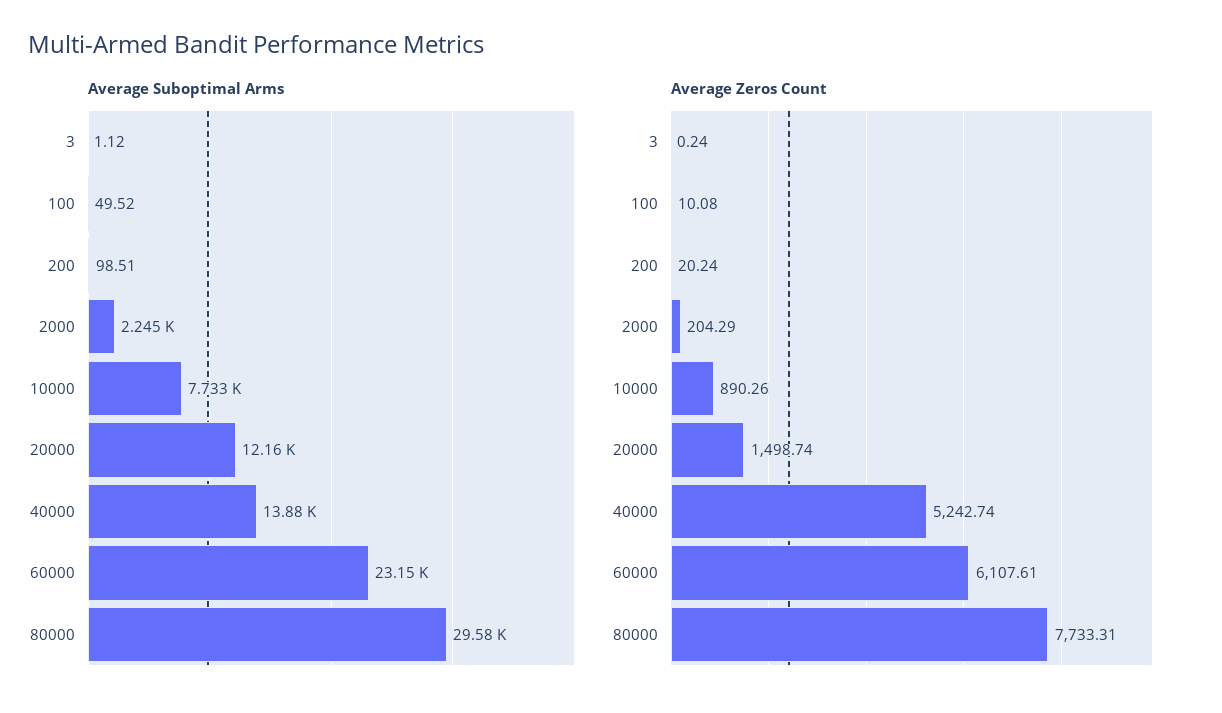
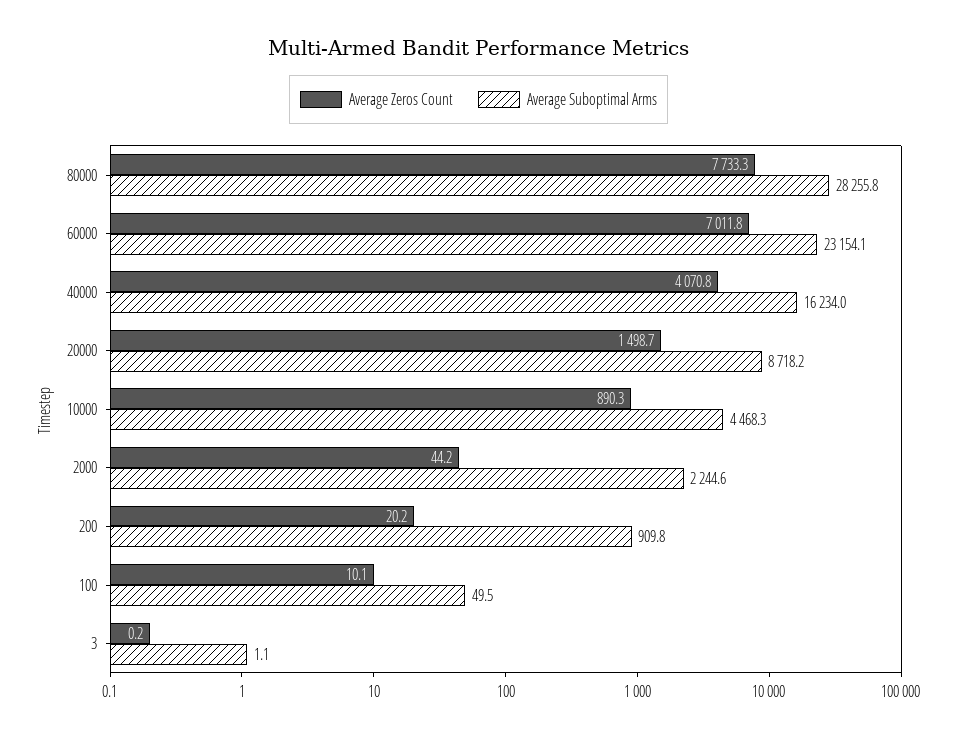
Average Suboptimal Arms, 200: 98.51 -> 909.8
Average Suboptimal Arms, 10000: 7733 -> 4468.3
Average Suboptimal Arms, 20000: 12160 -> 8718.2
Average Suboptimal Arms, 40000: 13880 -> 16234
Average Suboptimal Arms, 80000: 29580 -> 28255.8
Average Zeros Count, 2000: 204.29 -> 44.2
Average Zeros Count, 40000: 5242.74 -> 4070.8
Average Zeros Count, 60000: 6107.61 -> 7011.8

